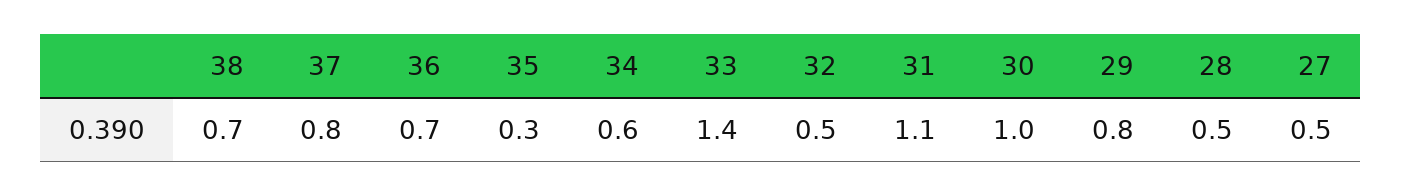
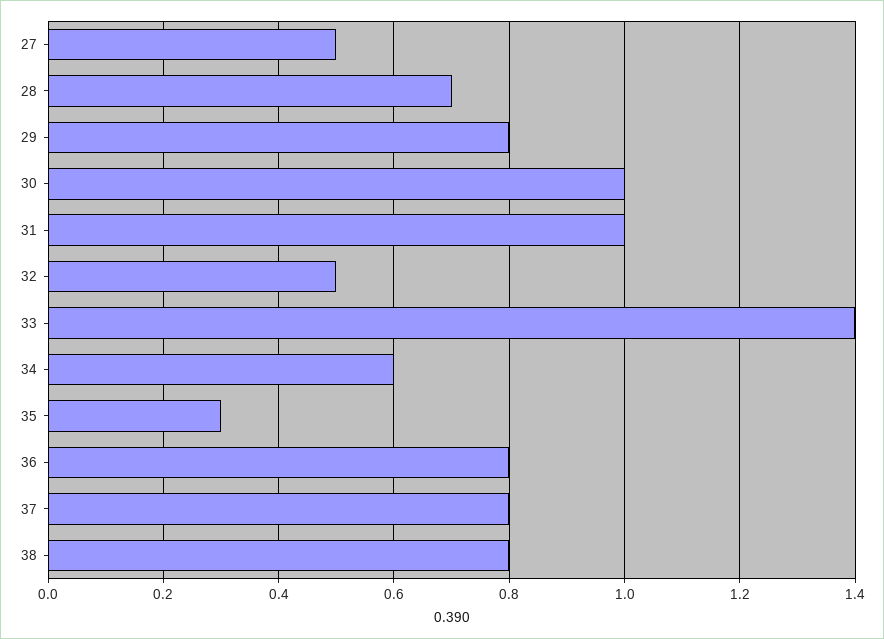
38: 0.7 -> 0.8
36: 0.7 -> 0.8
31: 1.1 -> 1
28: 0.5 -> 0.7

